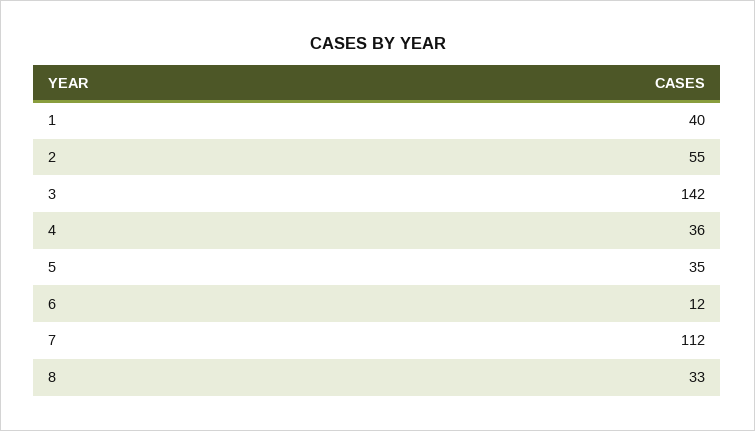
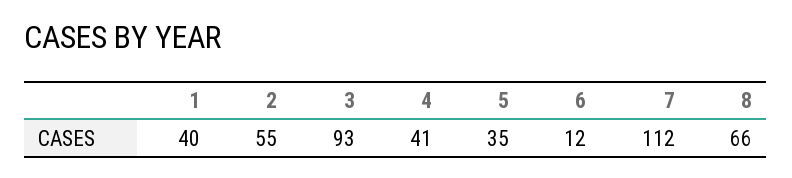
3: 142 -> 93
4: 36 -> 41
8: 33 -> 66

